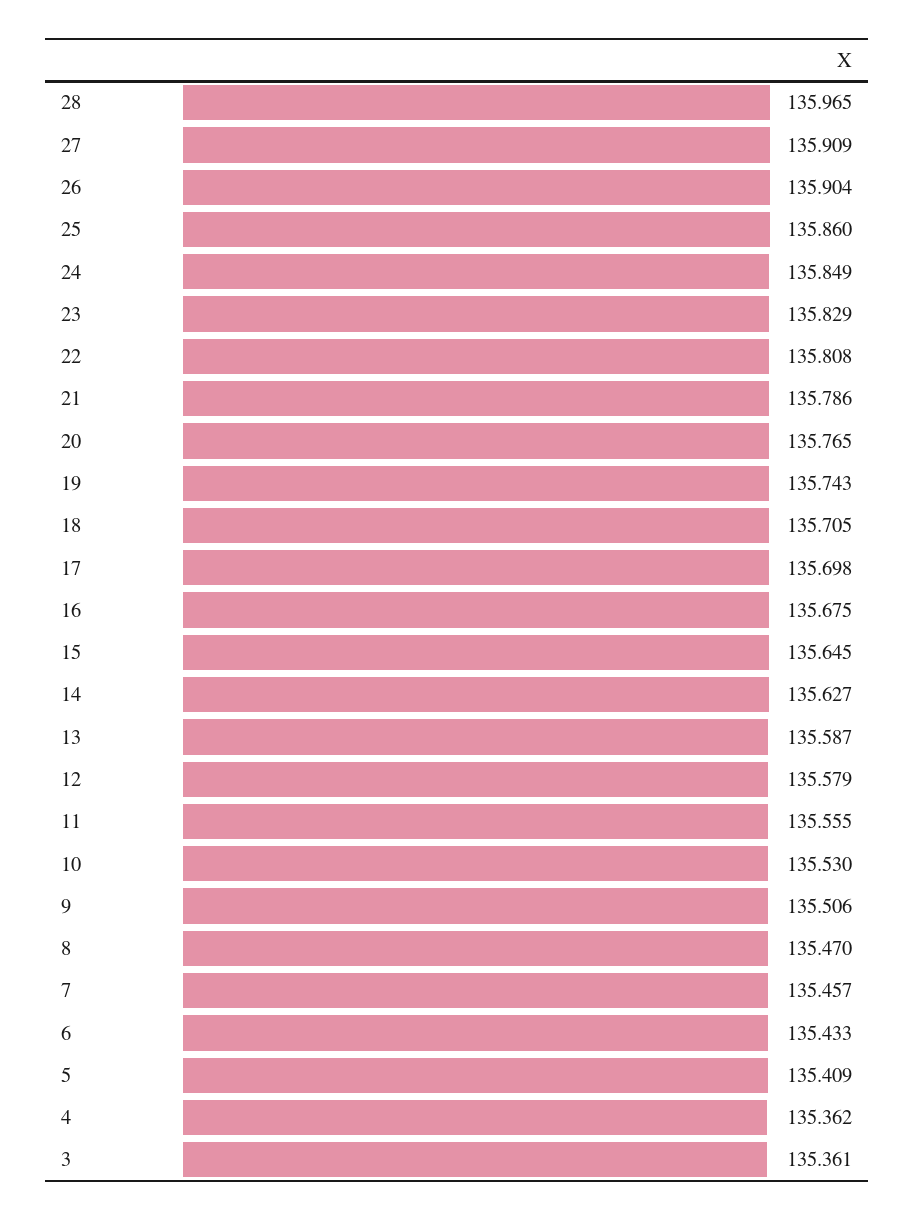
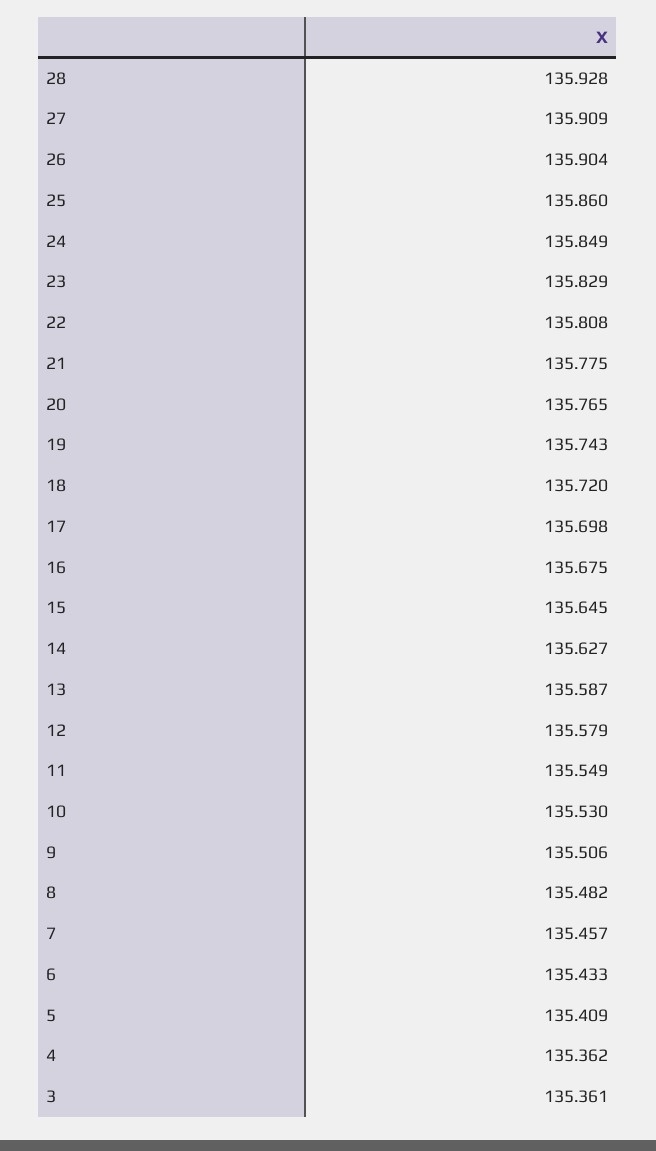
28: 135.965 -> 135.928
21: 135.786 -> 135.775
18: 135.705 -> 135.72
11: 135.555 -> 135.549
8: 135.47 -> 135.482

